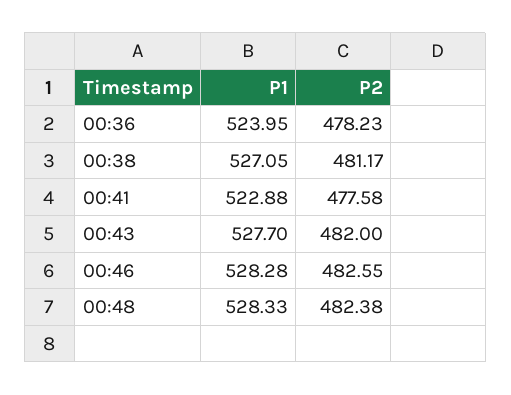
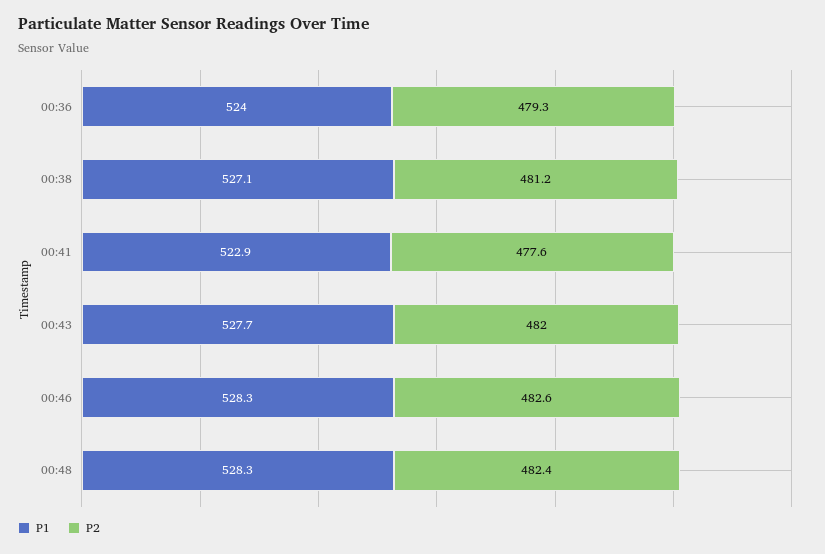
P2, 00:36: 478.23 -> 479.3

